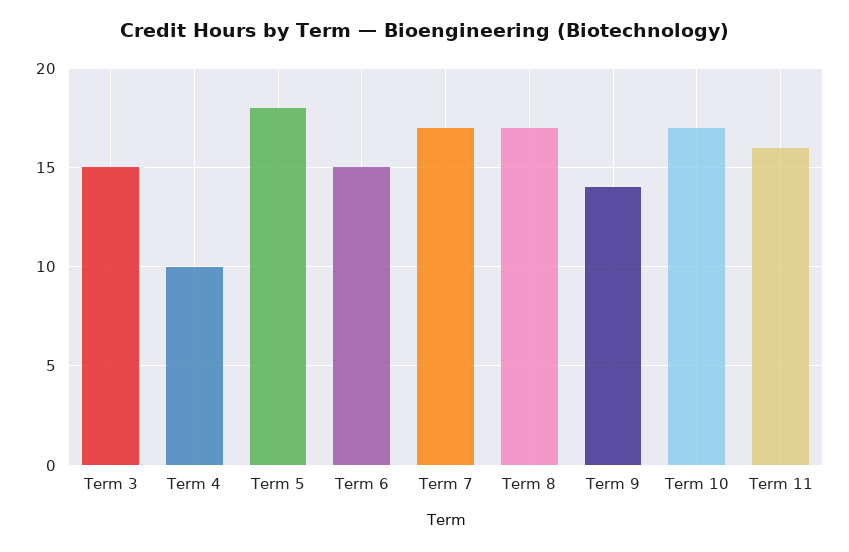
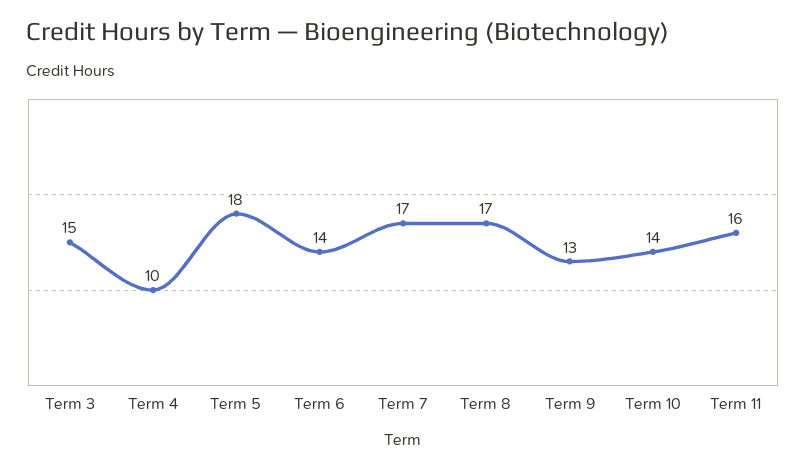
Term 6: 15 -> 14
Term 9: 14 -> 13
Term 10: 17 -> 14

